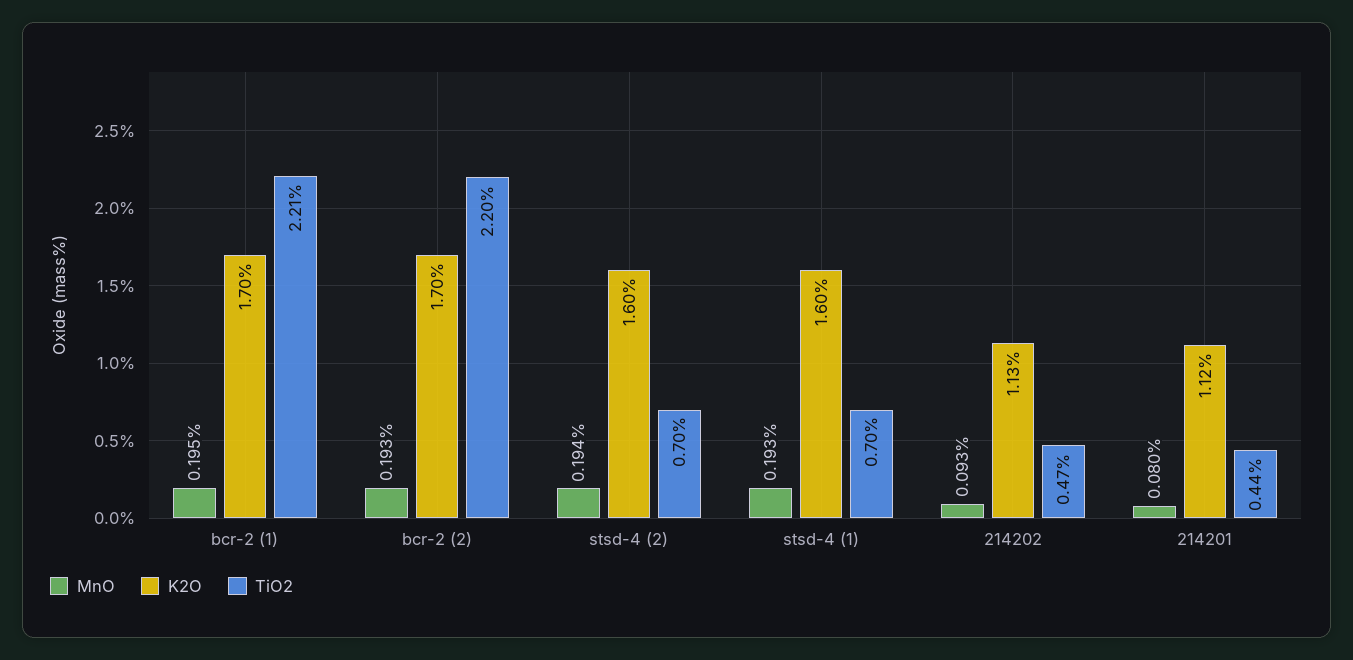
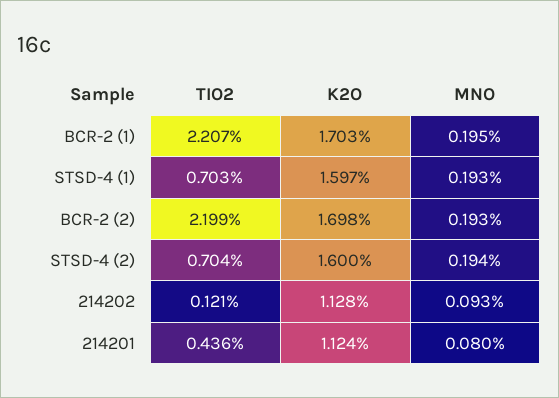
TiO2, 214202: 0.47 -> 0.121

